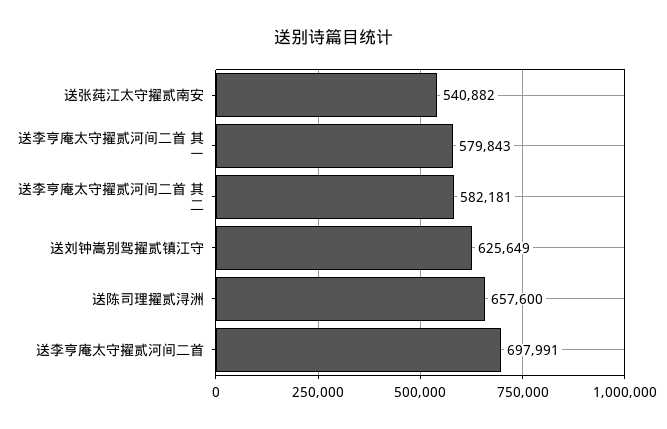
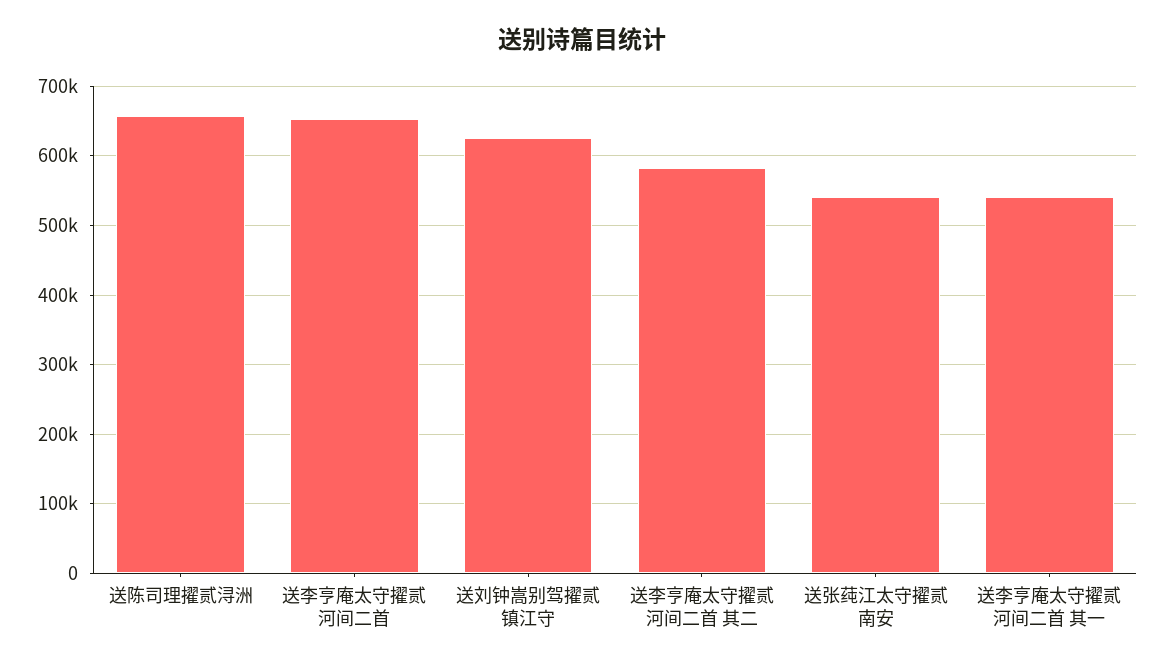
送李亨庵太守擢贰河间二首 其一: 579843 -> 540000
送李亨庵太守擢贰河间二首: 697991 -> 650000

